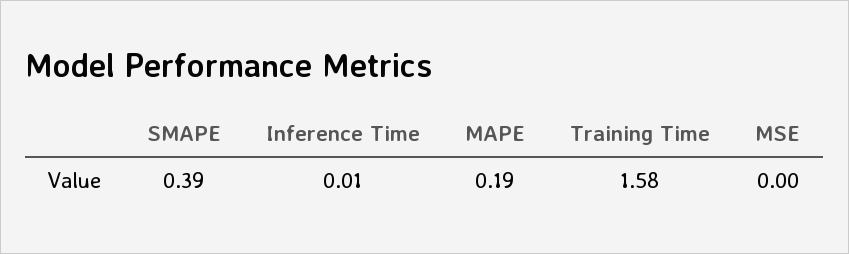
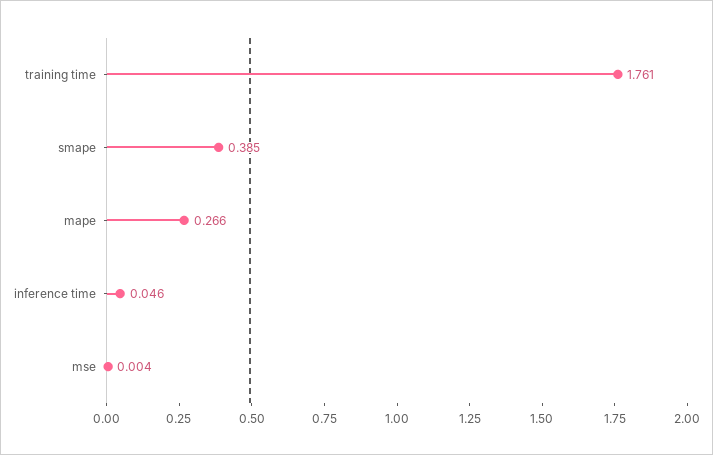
Inference Time: 0.01 -> 0.046
MAPE: 0.19 -> 0.266
Training Time: 1.58 -> 1.761

